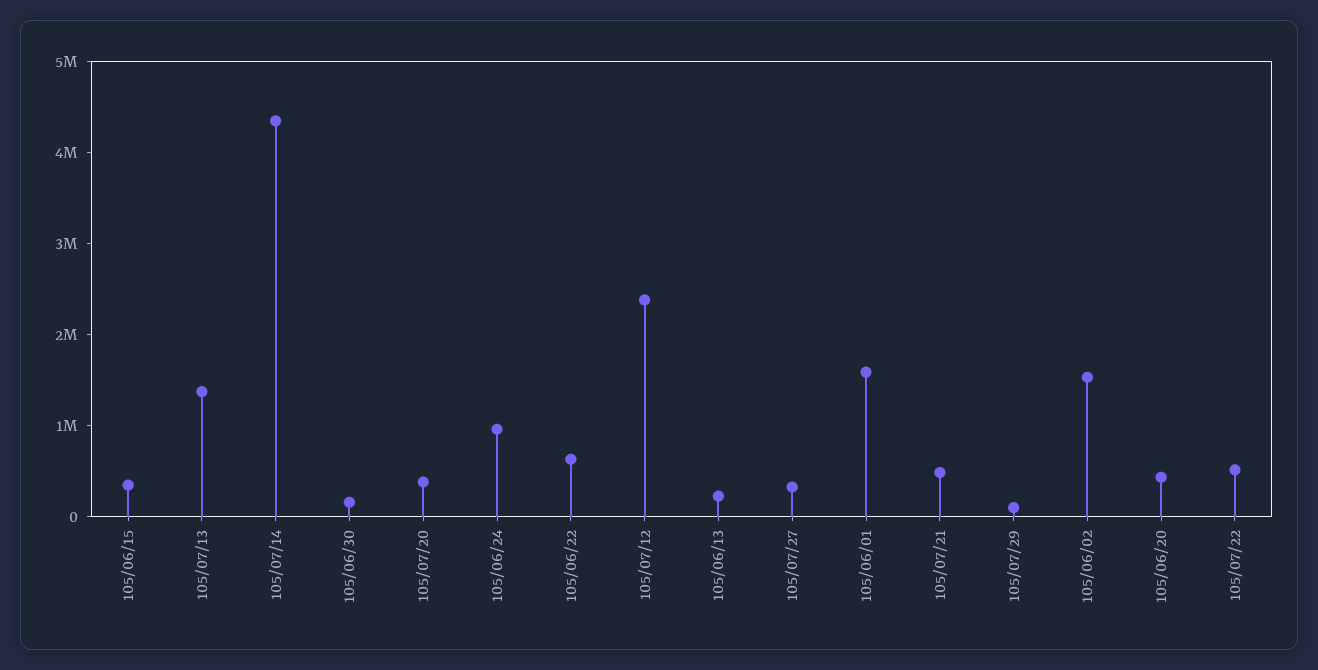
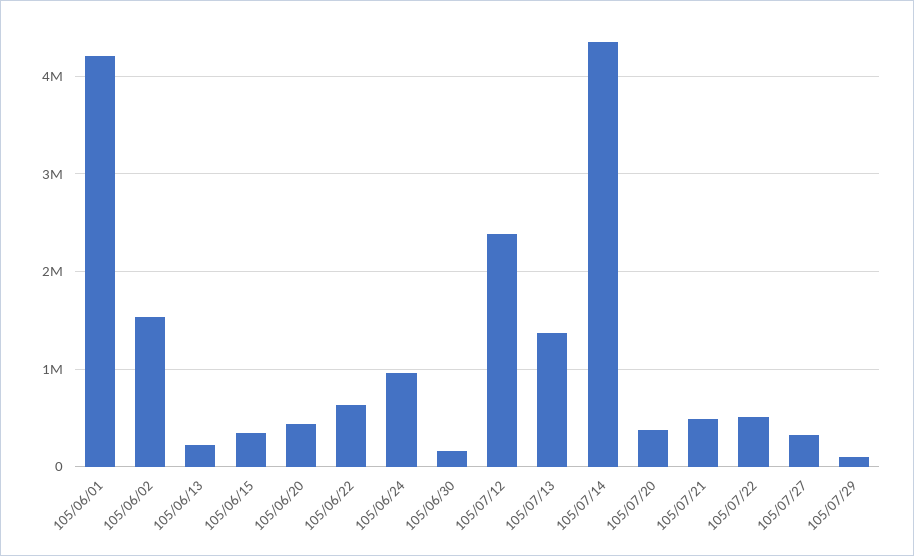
105/06/01: 1600000 -> 4200000

